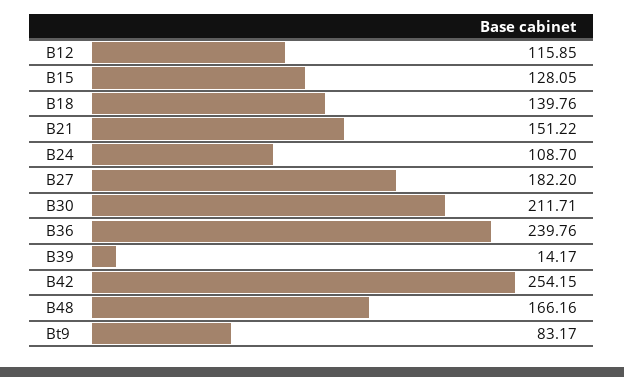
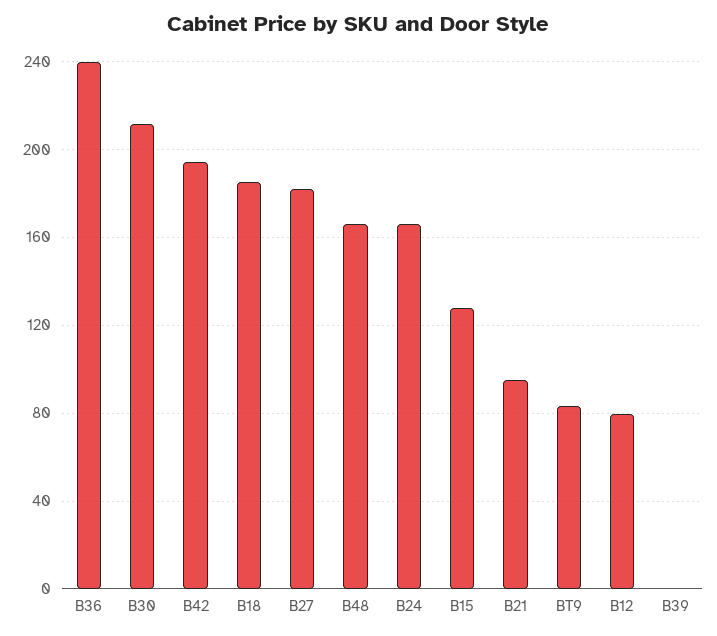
B12: 115.85 -> 80
B18: 139.76 -> 185
B21: 151.22 -> 95
B24: 108.7 -> 165
B39: 14.17 -> 0
B42: 254.15 -> 195

